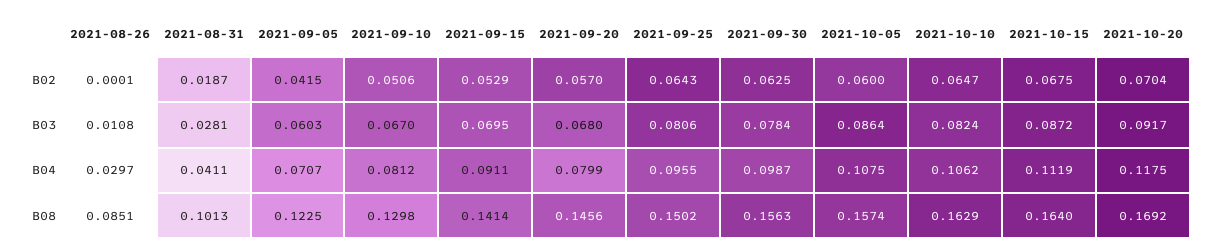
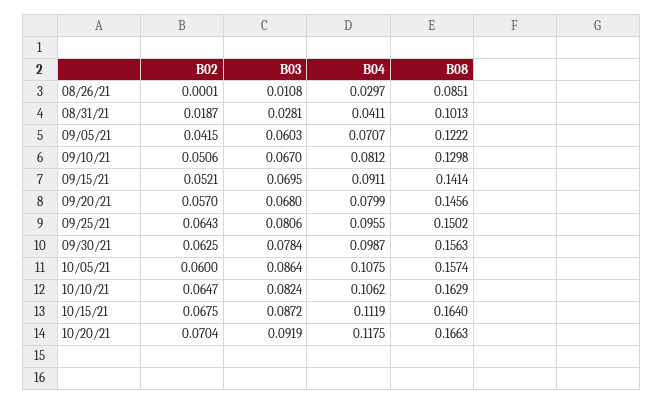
2021-09-15, B02: 0.0529 -> 0.0521
2021-10-20, B03: 0.0917 -> 0.0919
2021-09-05, B08: 0.1225 -> 0.1222
2021-10-20, B08: 0.1692 -> 0.1663

